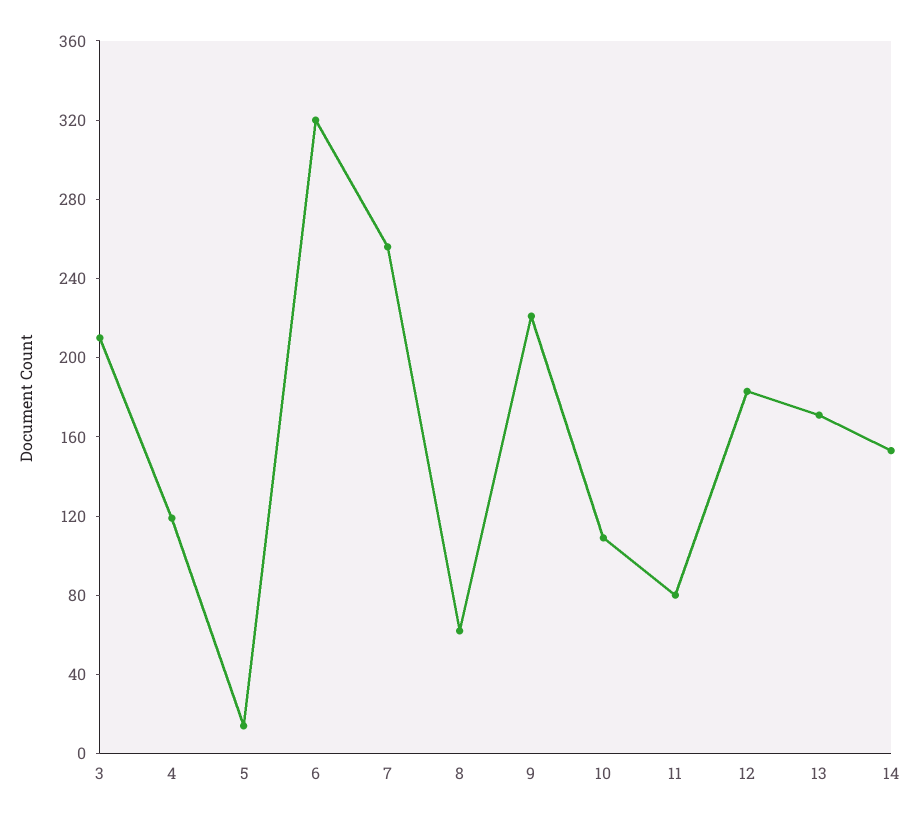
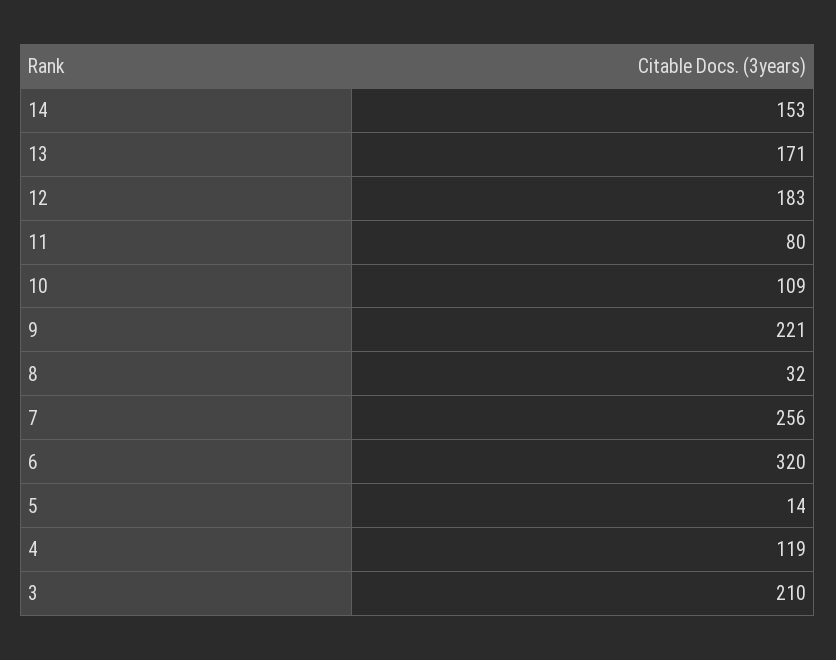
8: 60 -> 32

